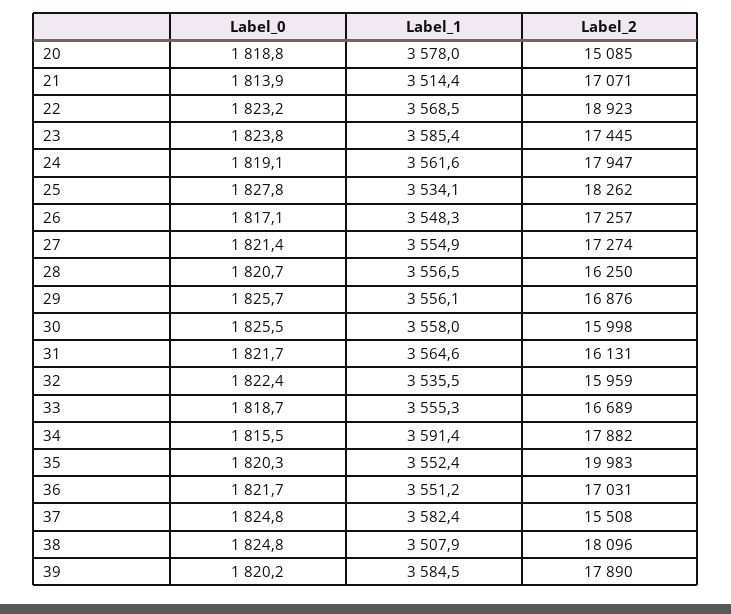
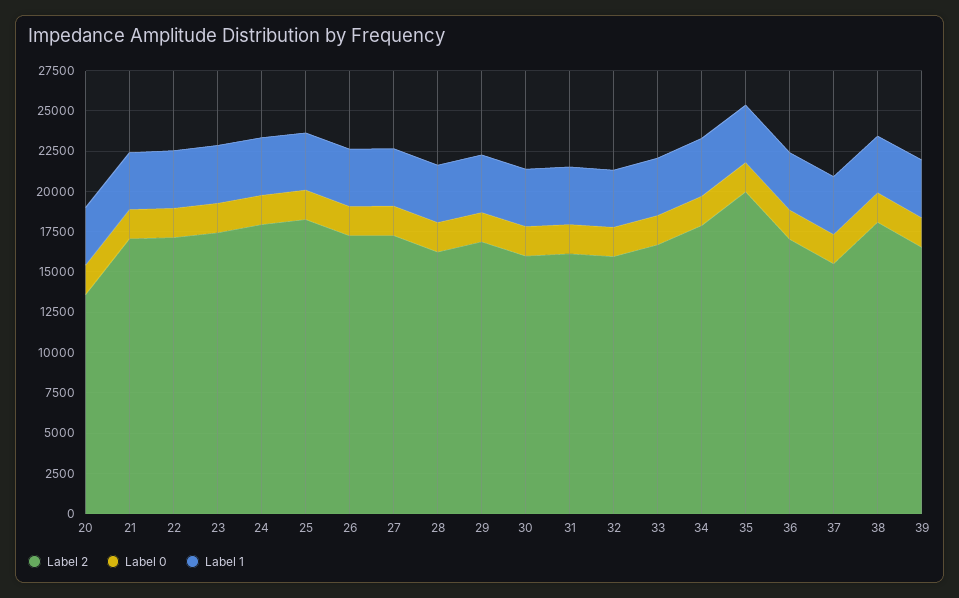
Label_2, 20: 15085 -> 13500
Label_2, 22: 18923 -> 17000
Label_2, 39: 17890 -> 16500

